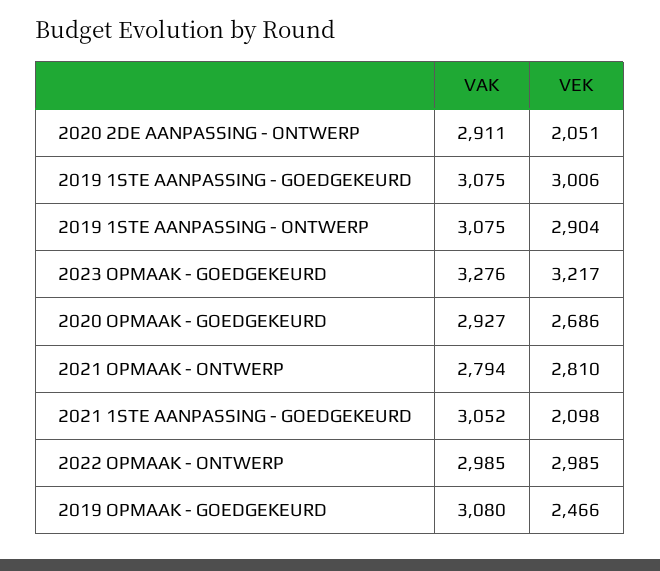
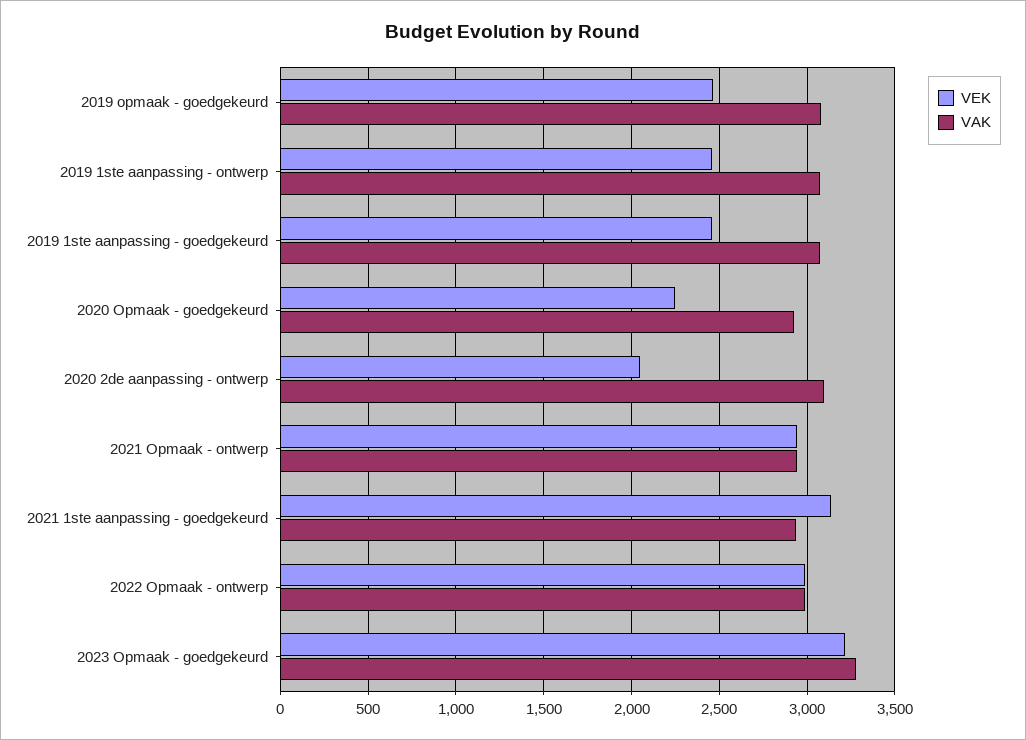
VAK, 2020 2DE AANPASSING - ONTWERP: 2911 -> 3100
VEK, 2019 1STE AANPASSING - GOEDGEKEURD: 3006 -> 2450
VEK, 2019 1STE AANPASSING - ONTWERP: 2904 -> 2450
VEK, 2020 OPMAAK - GOEDGEKEURD: 2686 -> 2250
VAK, 2021 OPMAAK - ONTWERP: 2794 -> 2950
VEK, 2021 OPMAAK - ONTWERP: 2810 -> 2950
VAK, 2021 1STE AANPASSING - GOEDGEKEURD: 3052 -> 2950
VEK, 2021 1STE AANPASSING - GOEDGEKEURD: 2098 -> 3150

